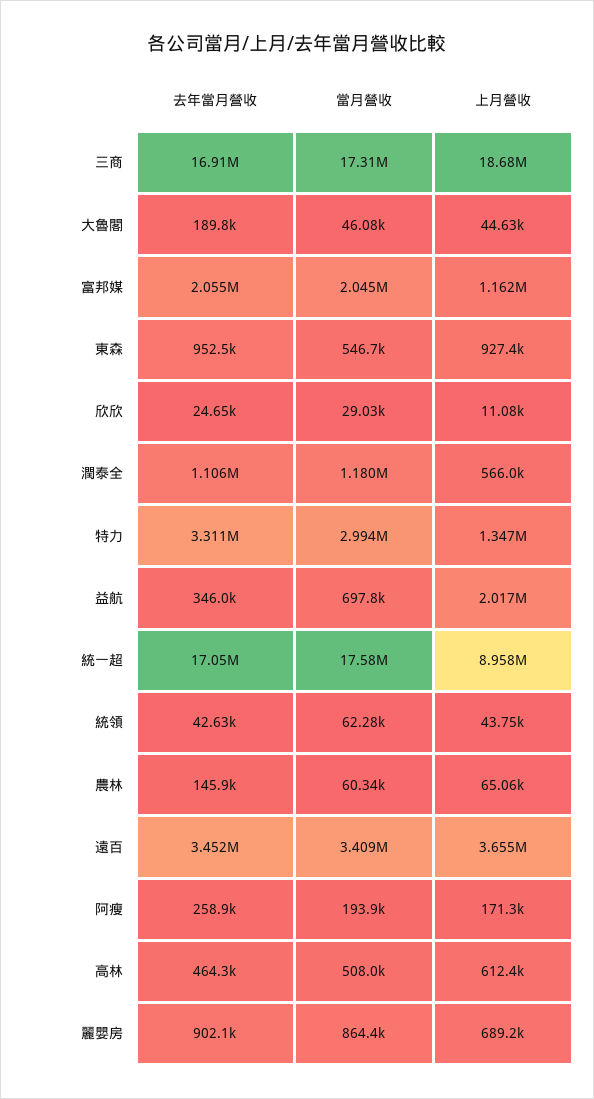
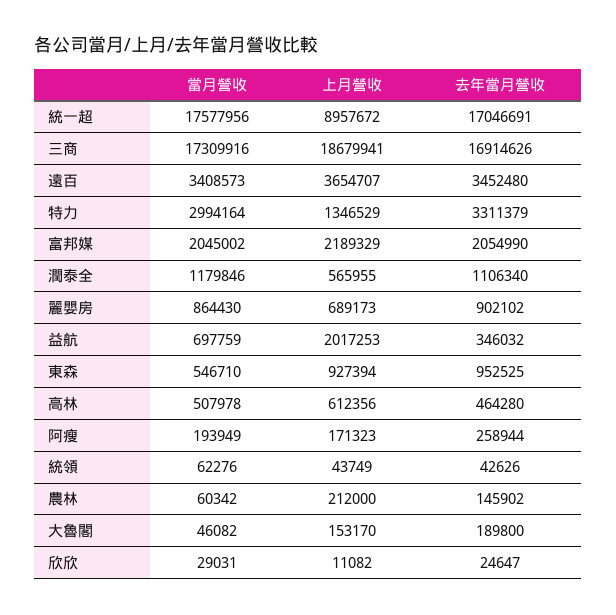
上月營收, 大魯閣: 44630 -> 153170
上月營收, 富邦媒: 1162000 -> 2189329
上月營收, 農林: 65060 -> 212000

